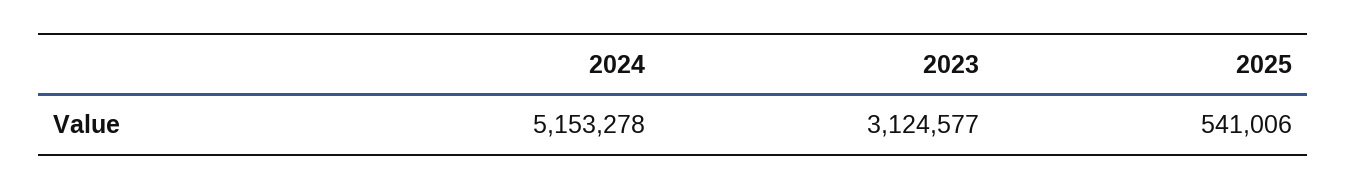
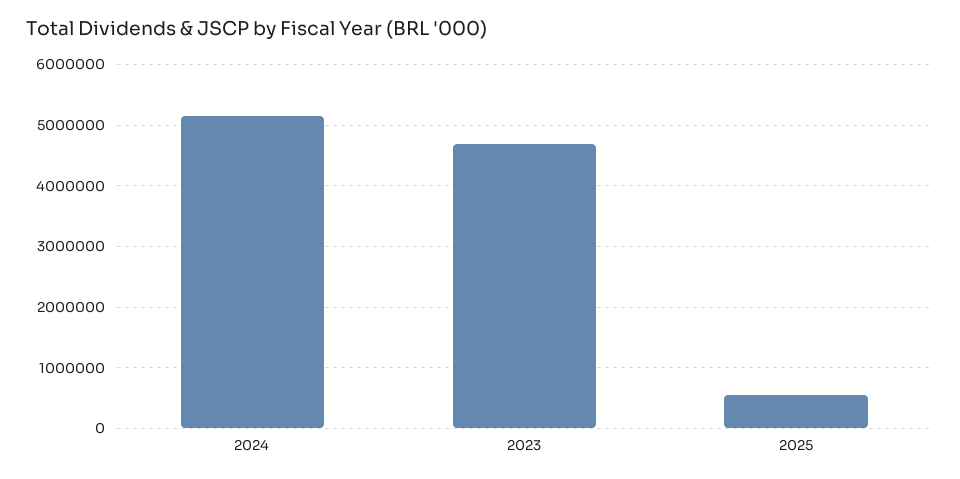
2023: 3124577 -> 4700000

